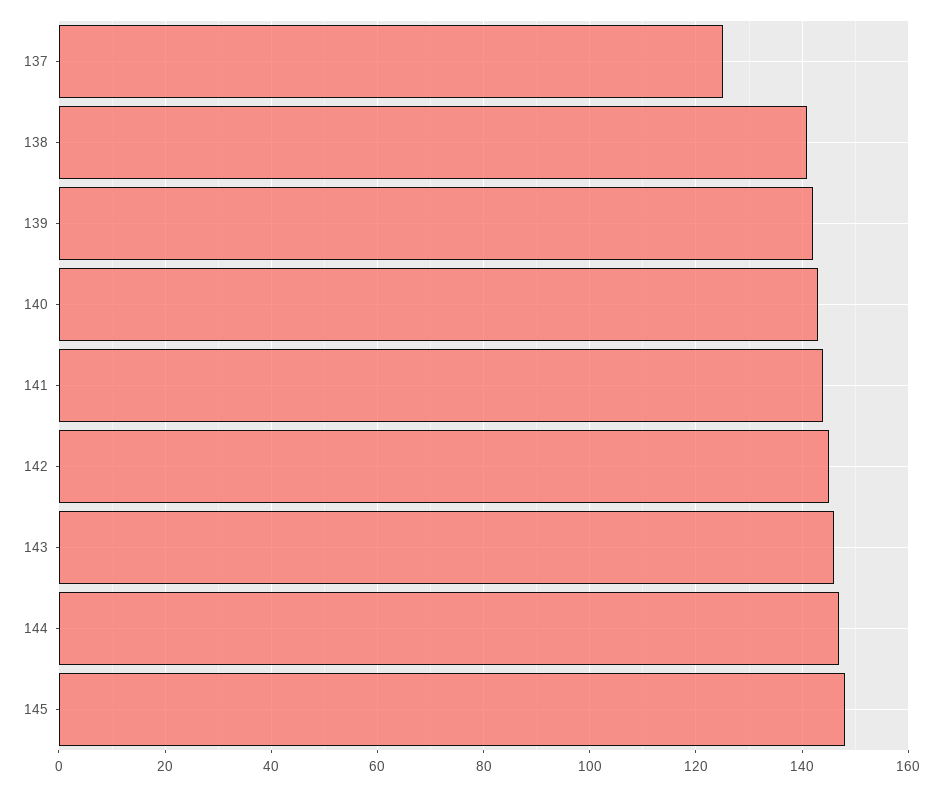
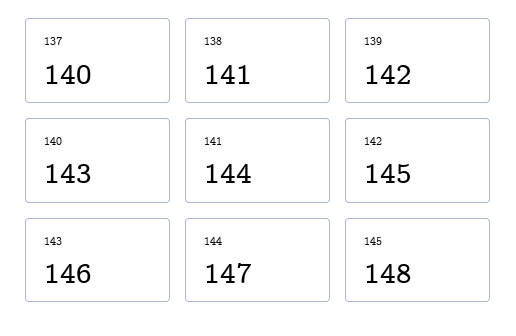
137: 125 -> 140

